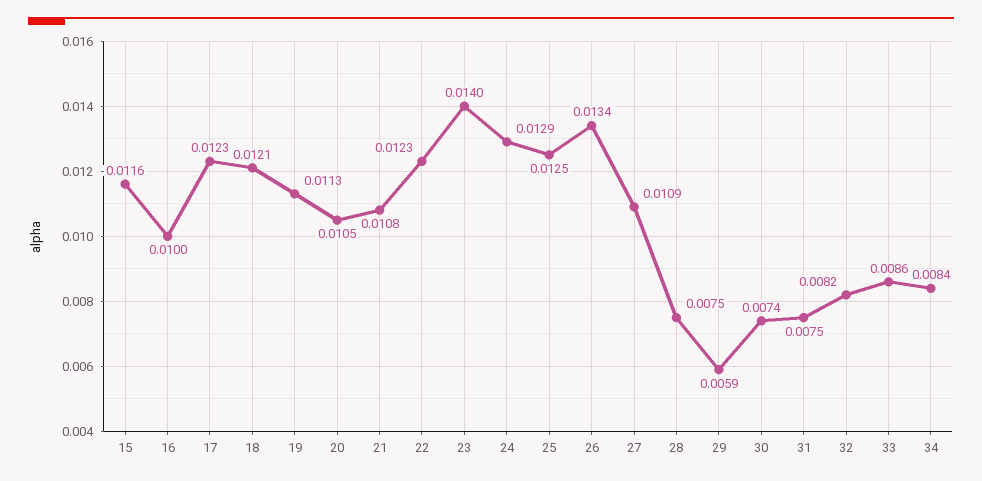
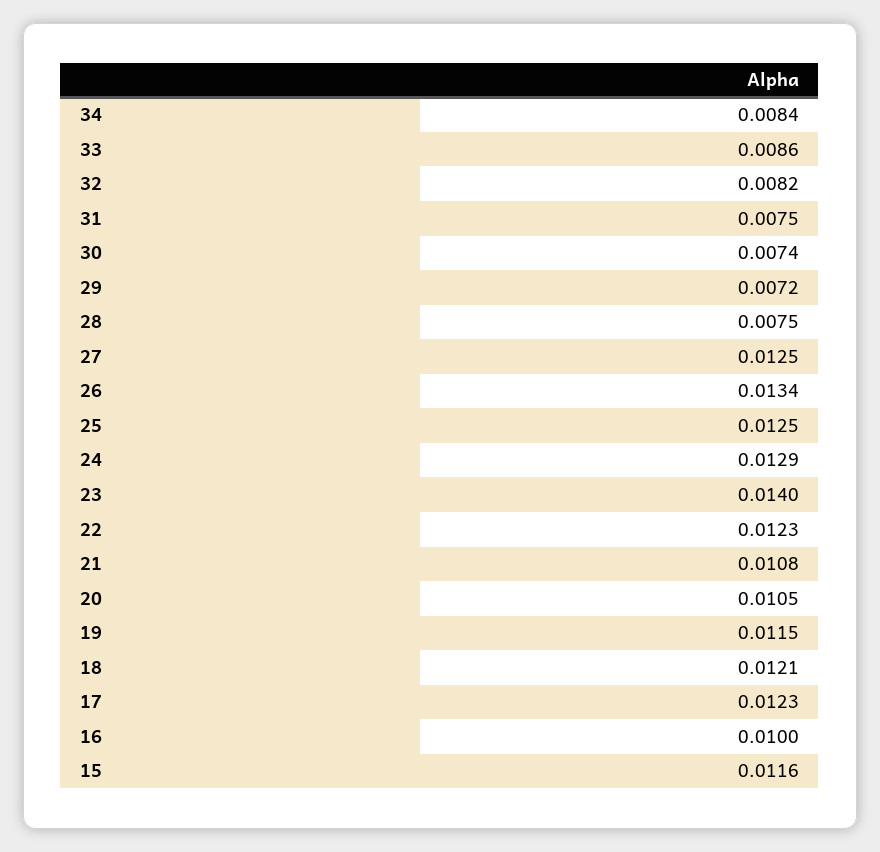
19: 0.0113 -> 0.0115
27: 0.0109 -> 0.0125
29: 0.0059 -> 0.0072

